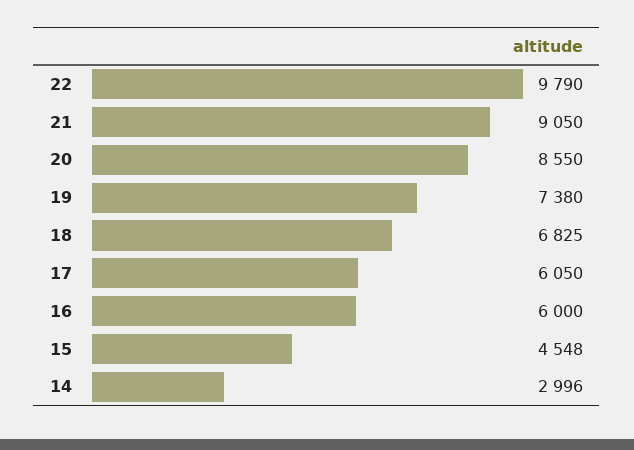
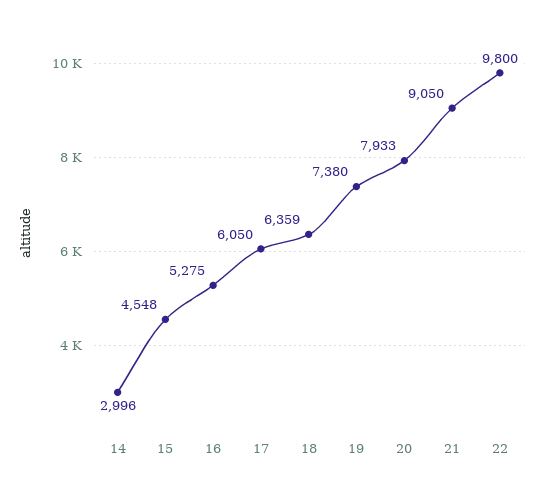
22: 9790 -> 9800
20: 8550 -> 7933
18: 6825 -> 6359
16: 6000 -> 5275

